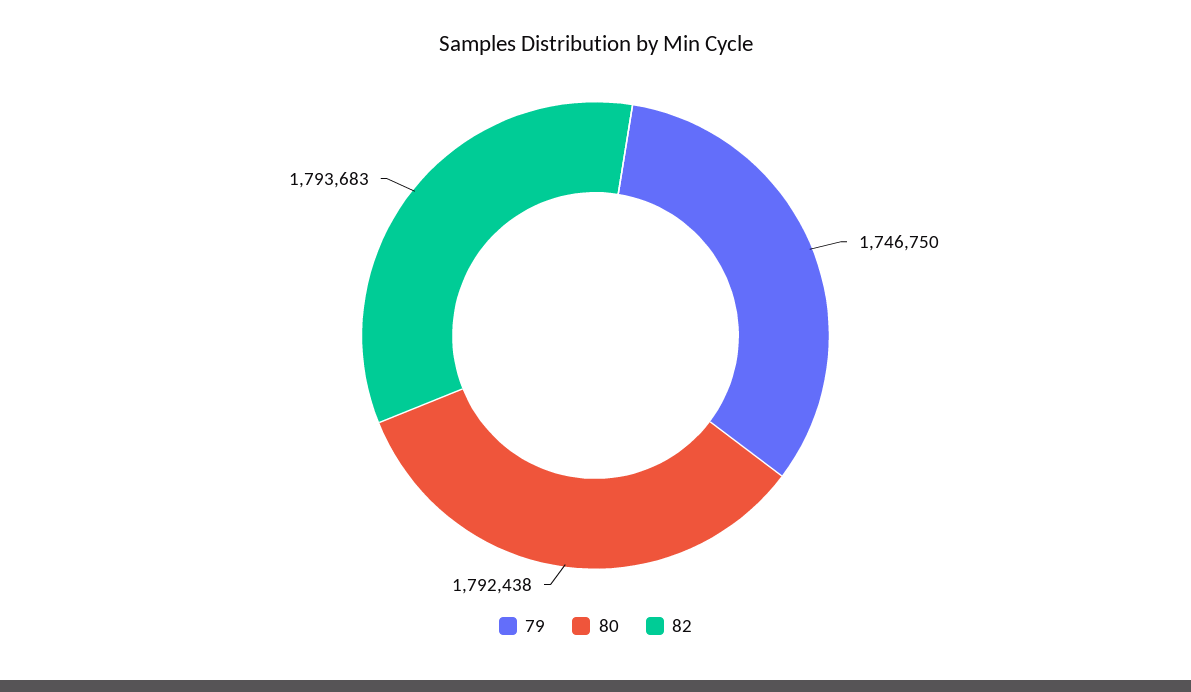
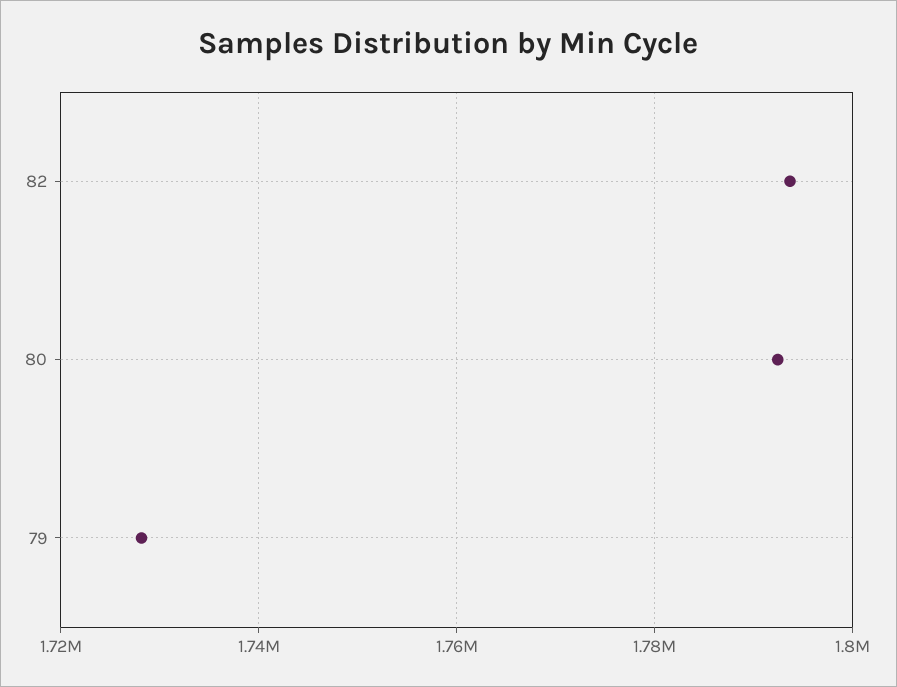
79: 1746750 -> 1728000

